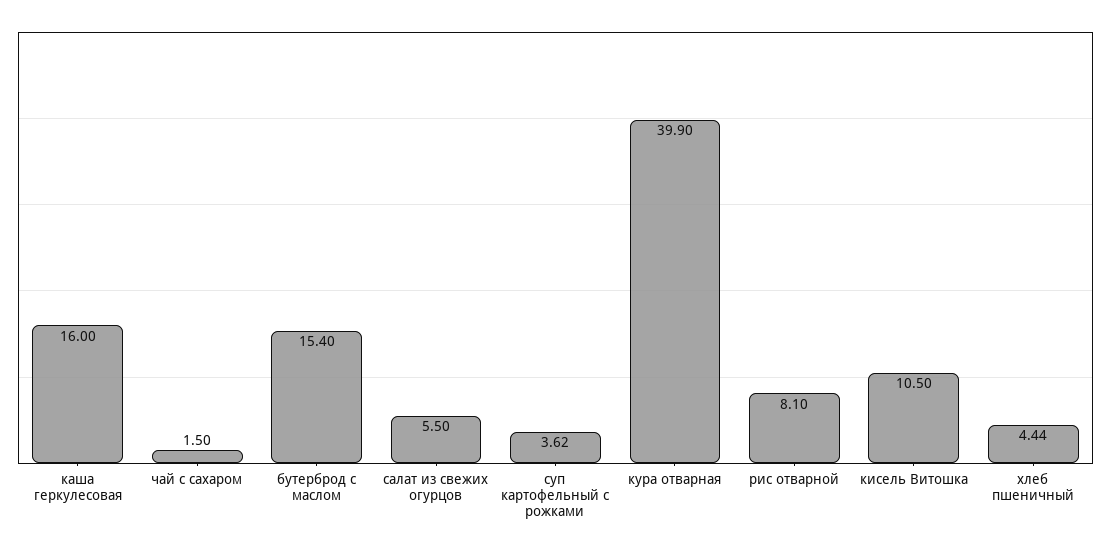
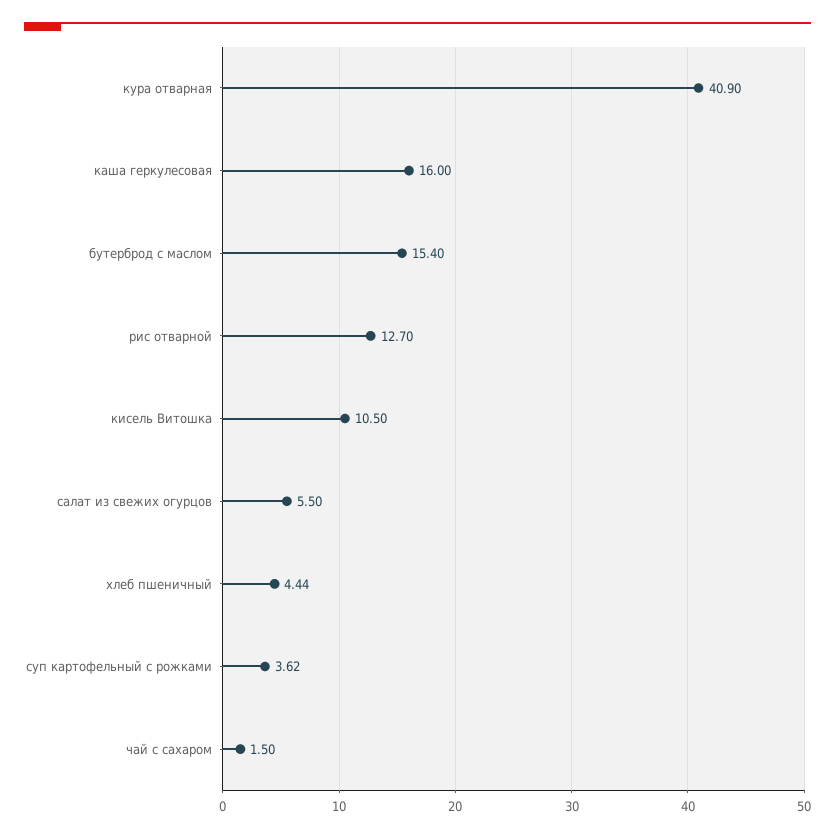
кура отварная: 39.9 -> 40.9
рис отварной: 8.1 -> 12.7

